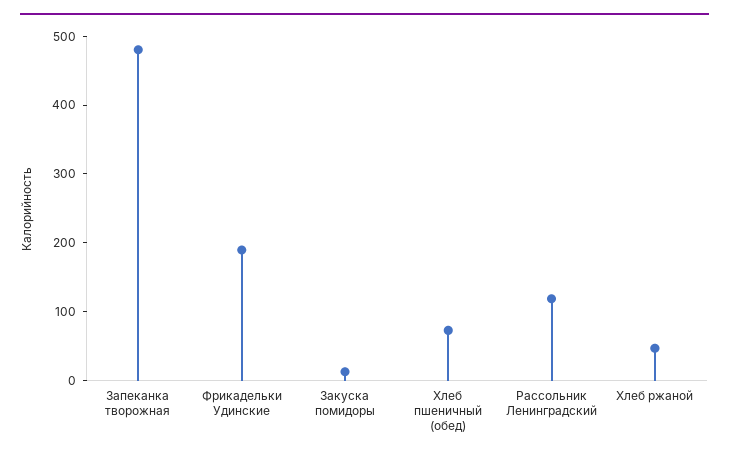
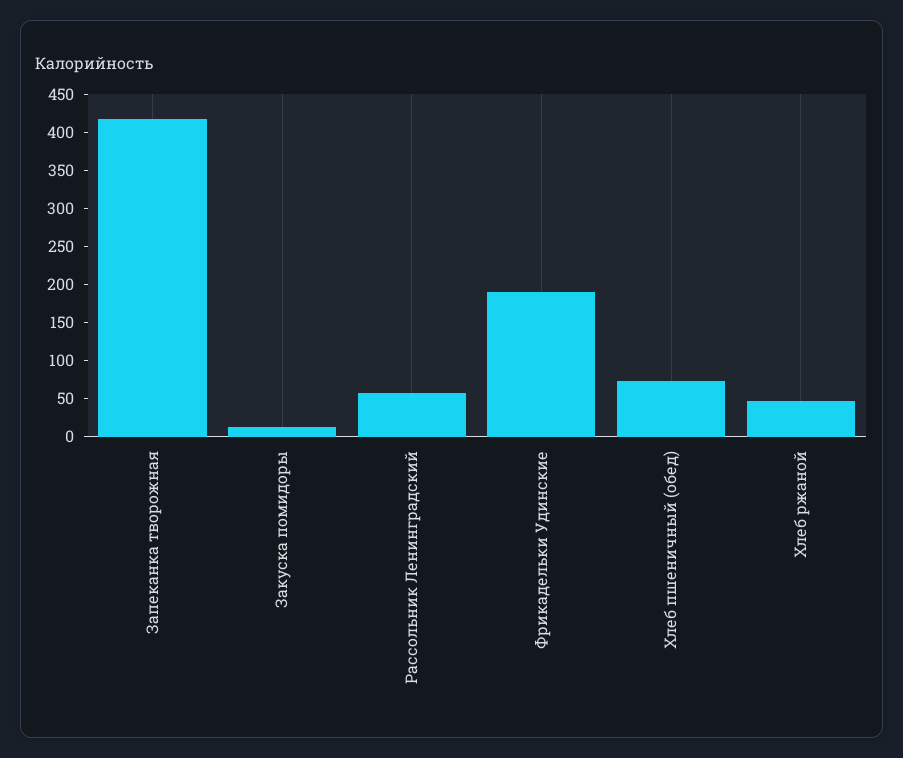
Запеканка творожная: 480 -> 425
Рассольник Ленинградский: 120 -> 50

